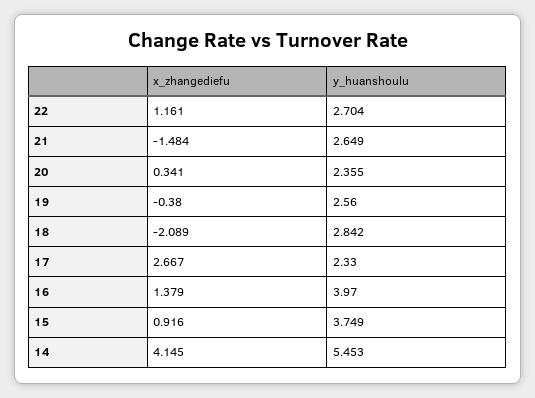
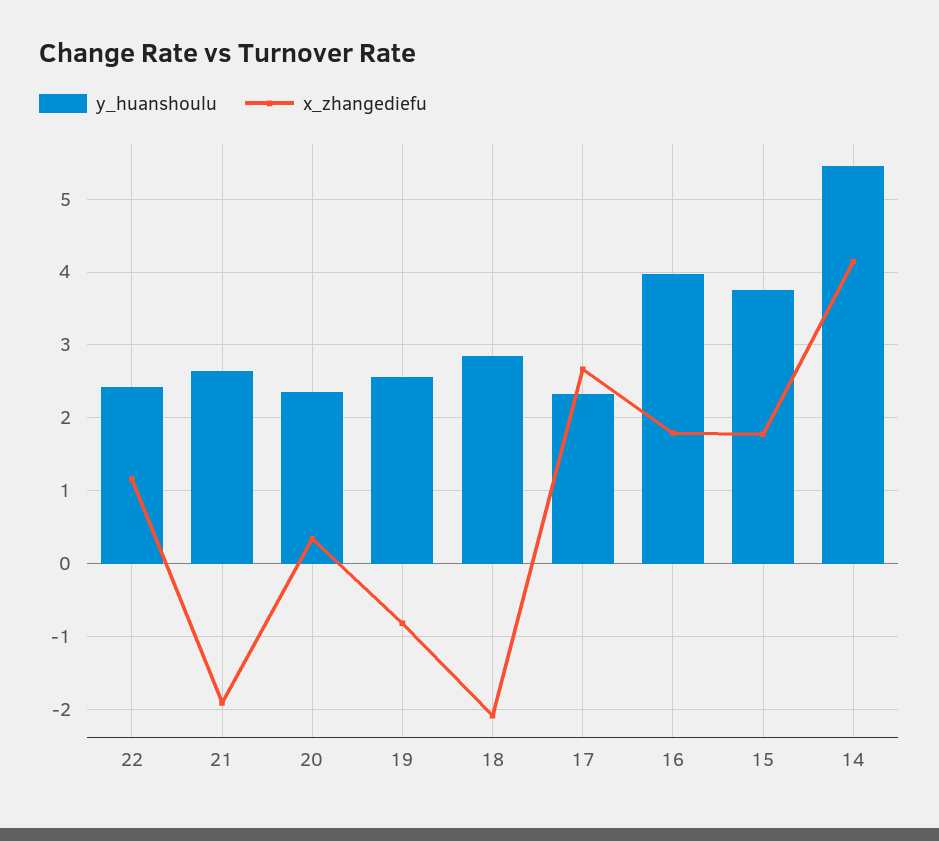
y_huanshoulu, 22: 2.704 -> 2.4
x_zhangediefu, 21: -1.484 -> -1.9
x_zhangediefu, 19: -0.38 -> -0.8
x_zhangediefu, 16: 1.379 -> 1.8
x_zhangediefu, 15: 0.916 -> 1.8

